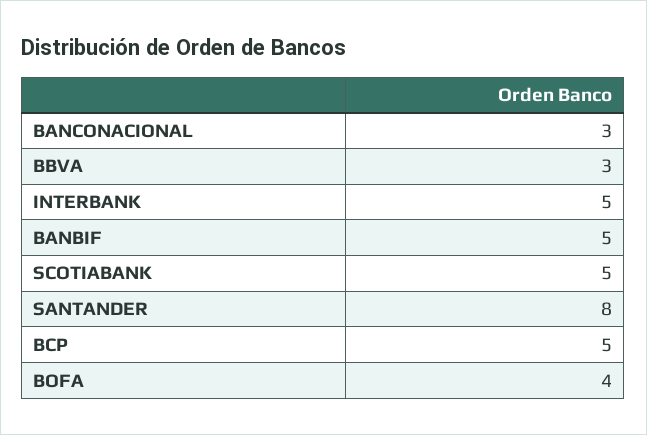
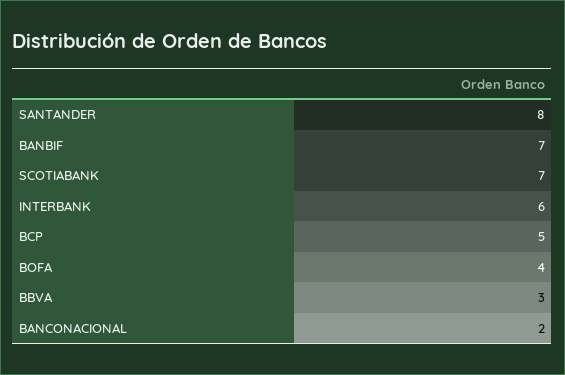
BANCONACIONAL: 3 -> 2
INTERBANK: 5 -> 6
BANBIF: 5 -> 7
SCOTIABANK: 5 -> 7

